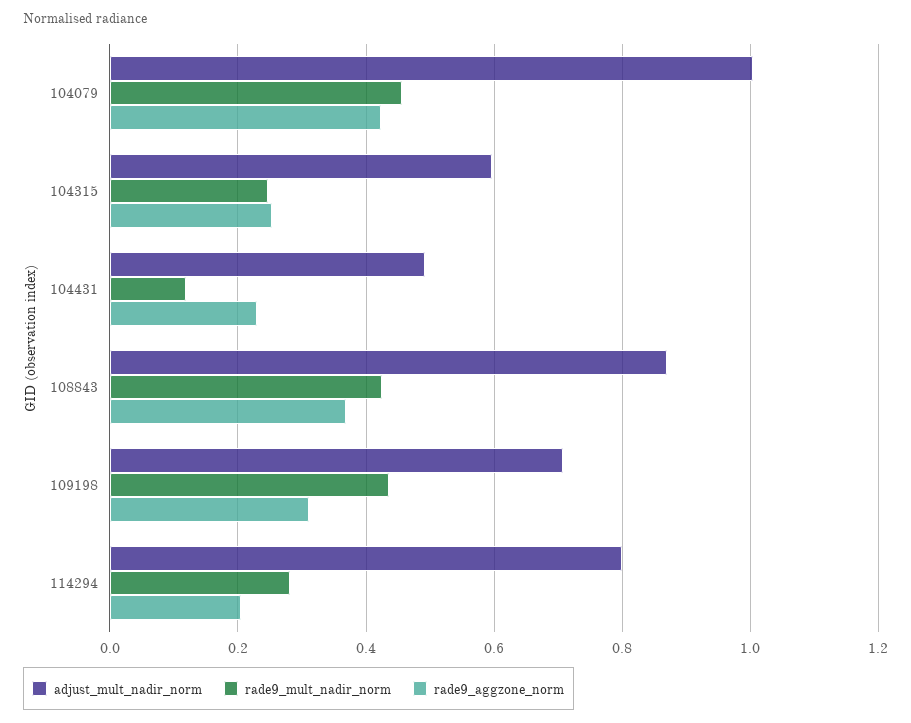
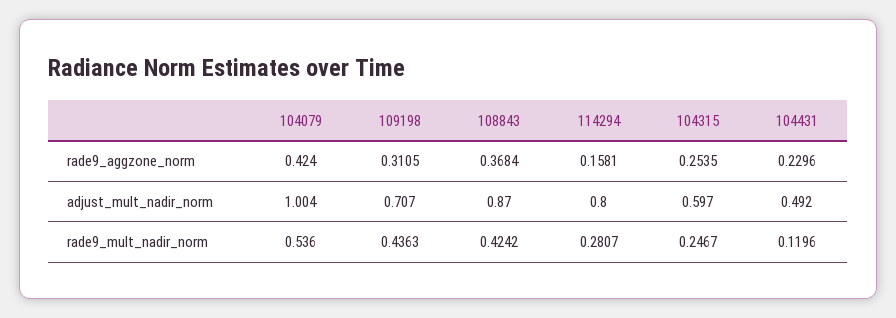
rade9_mult_nadir_norm, 104079: 0.46 -> 0.536
rade9_aggzone_norm, 114294: 0.2 -> 0.1581

